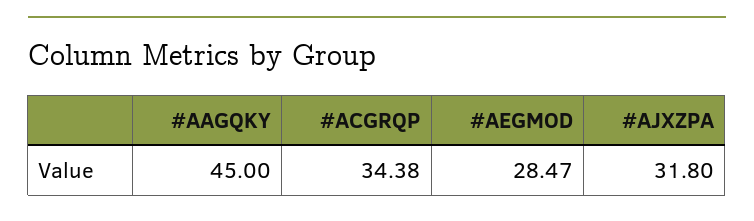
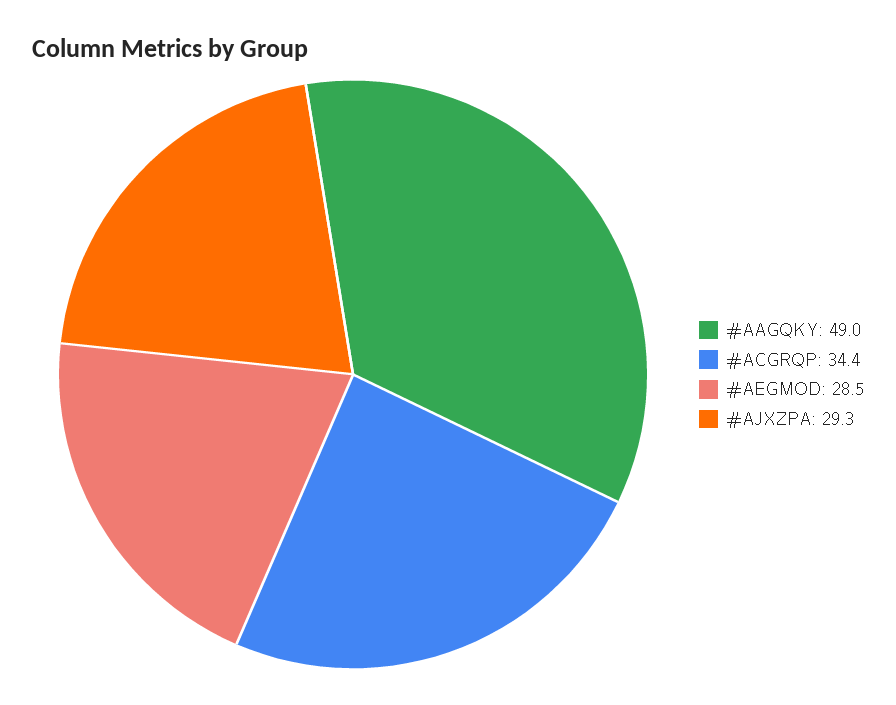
#AAGQKY: 45 -> 49
#AJXZPA: 31.8 -> 29.3

